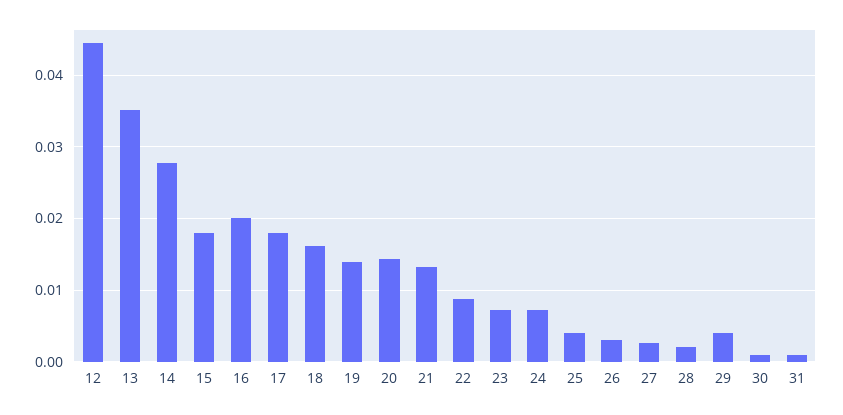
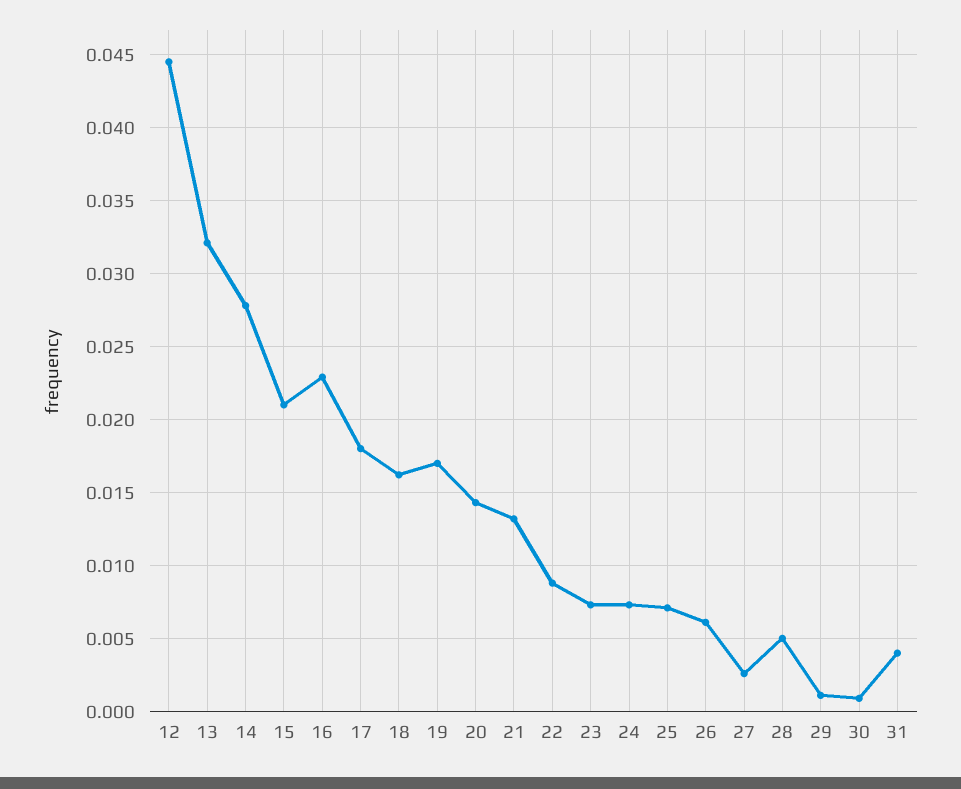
13: 0.035 -> 0.032
15: 0.018 -> 0.021
16: 0.02 -> 0.023
19: 0.014 -> 0.017
25: 0.004 -> 0.007
26: 0.003 -> 0.006
28: 0.002 -> 0.005
29: 0.004 -> 0.001
31: 0.001 -> 0.004

